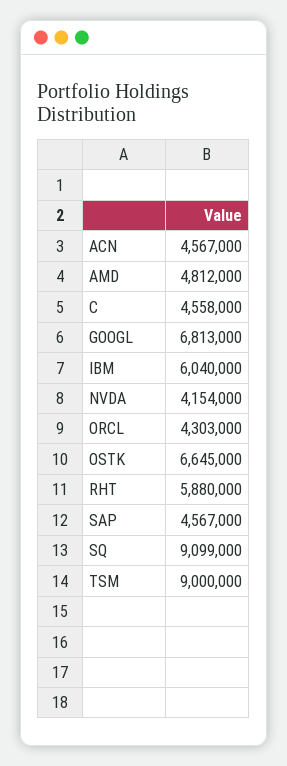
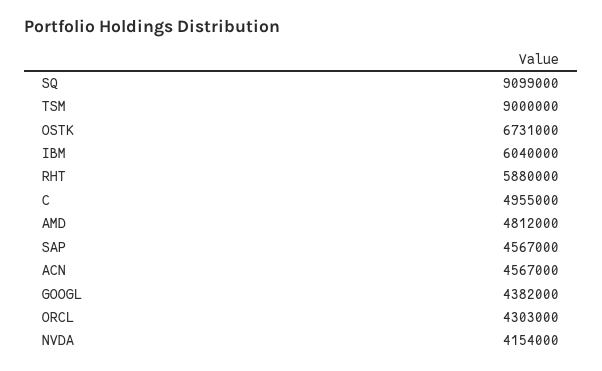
C: 4558000 -> 4955000
GOOGL: 6813000 -> 4382000
OSTK: 6645000 -> 6731000

